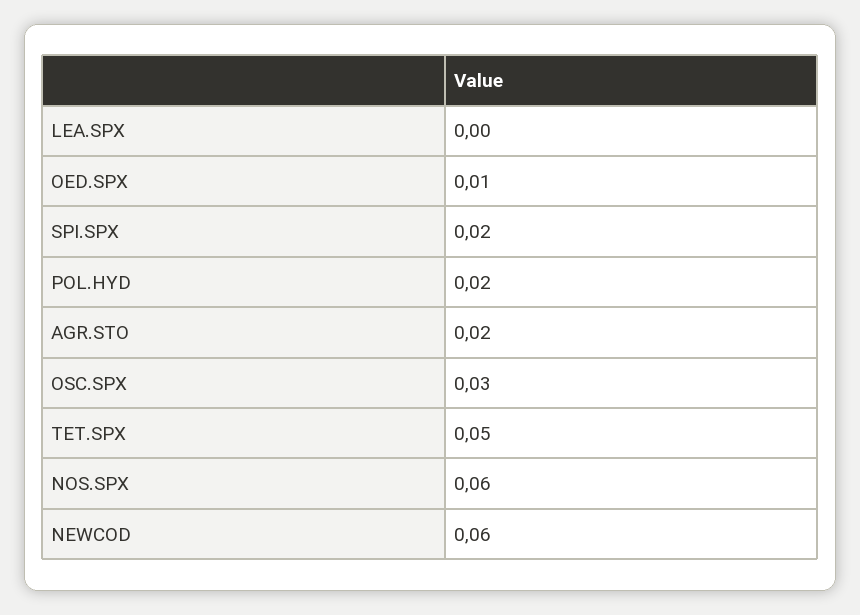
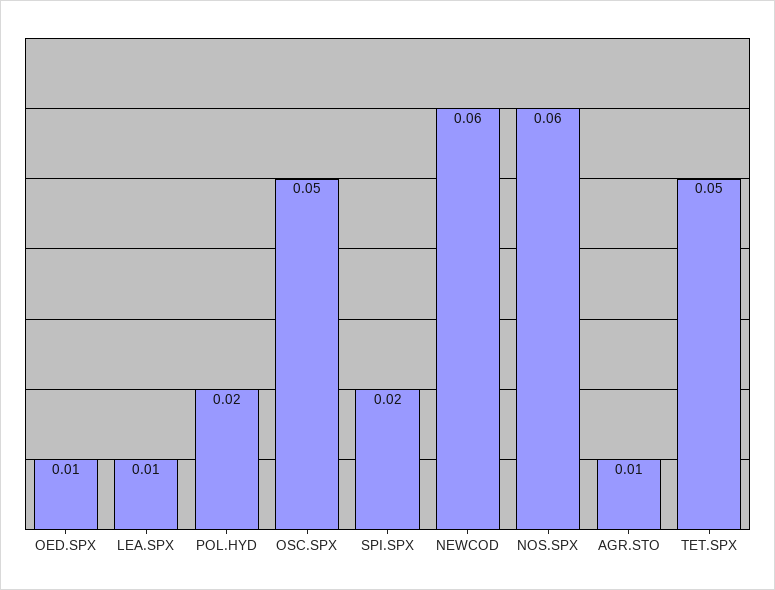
LEA.SPX: 0 -> 0.01
AGR.STO: 0.02 -> 0.01
OSC.SPX: 0.03 -> 0.05

